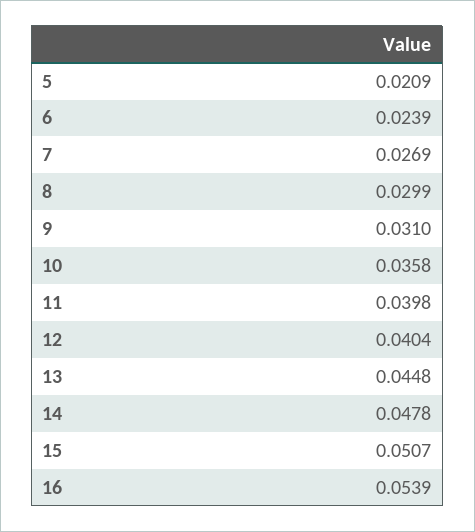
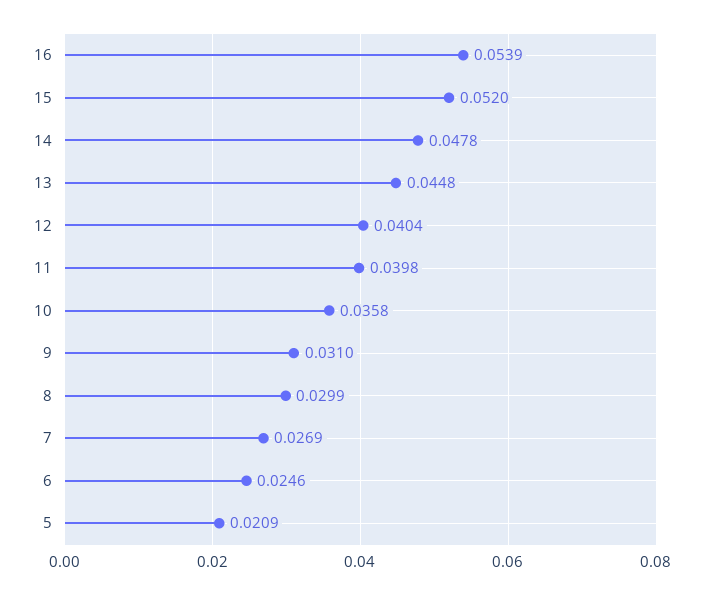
6: 0.0239 -> 0.0246
15: 0.0507 -> 0.052

